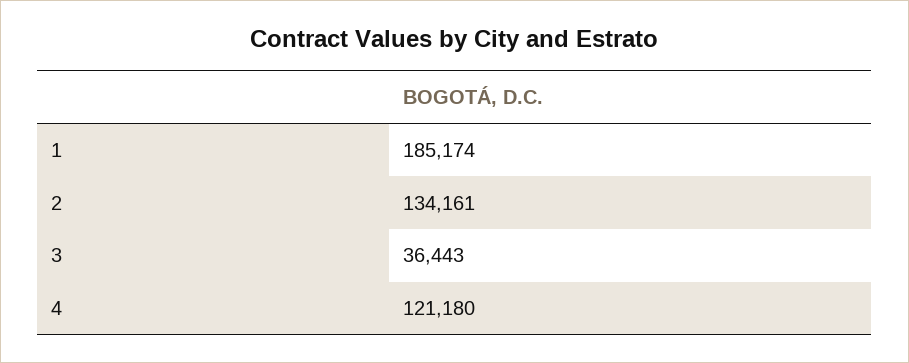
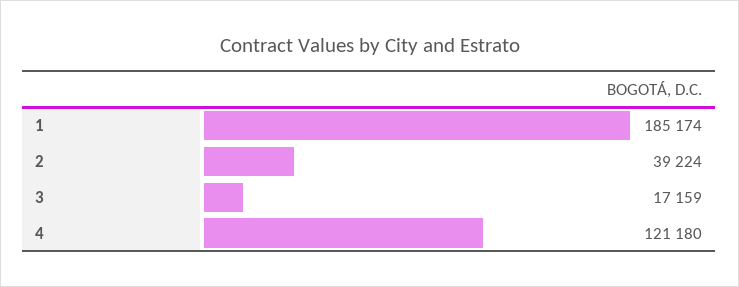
2: 134161 -> 39224
3: 36443 -> 17159

